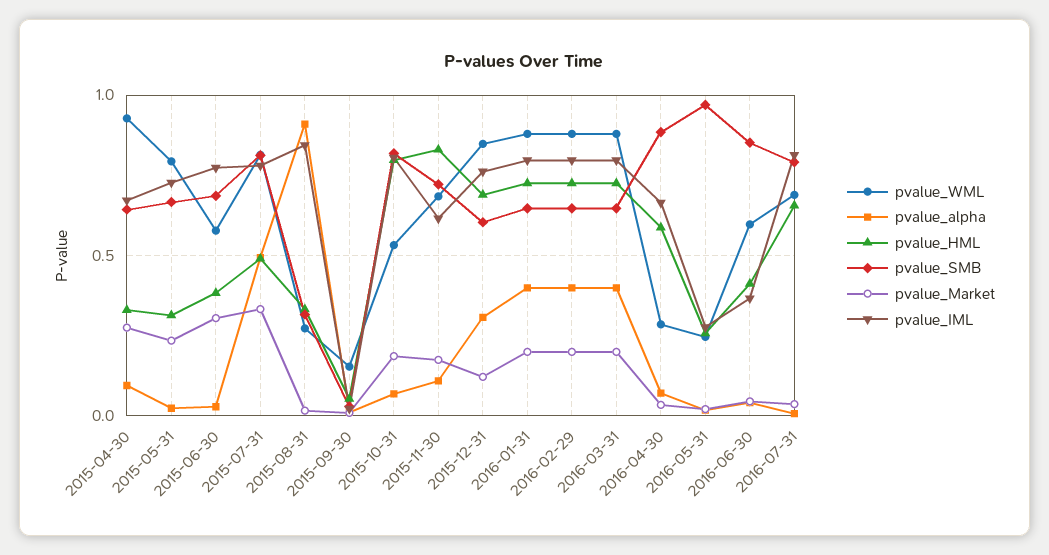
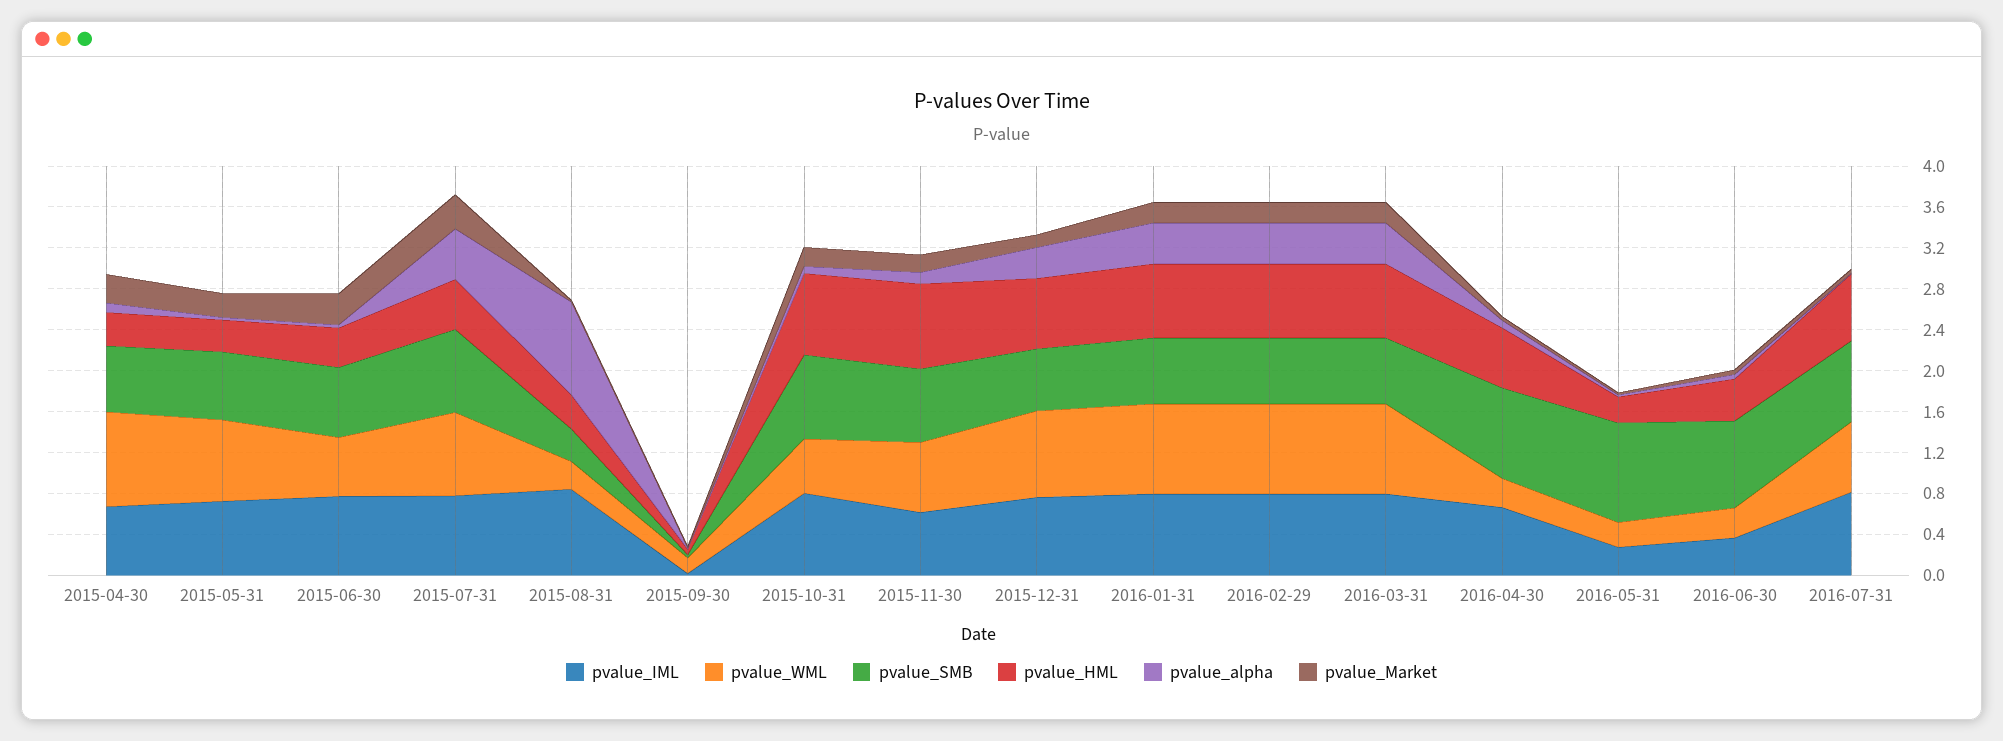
pvalue_WML, 2016-06-30: 0.6 -> 0.3

